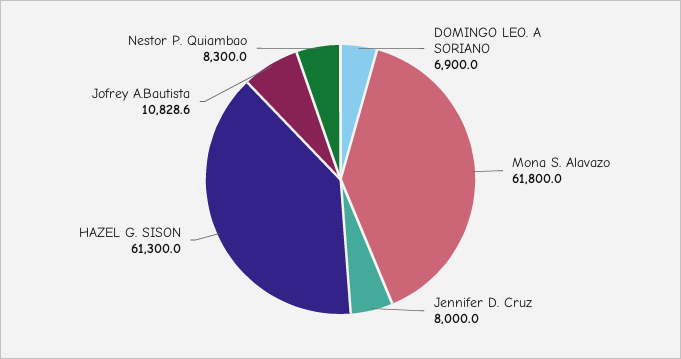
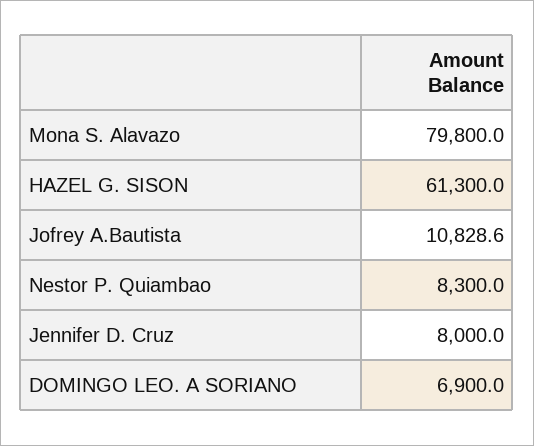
Mona S. Alavazo: 61800 -> 79800

